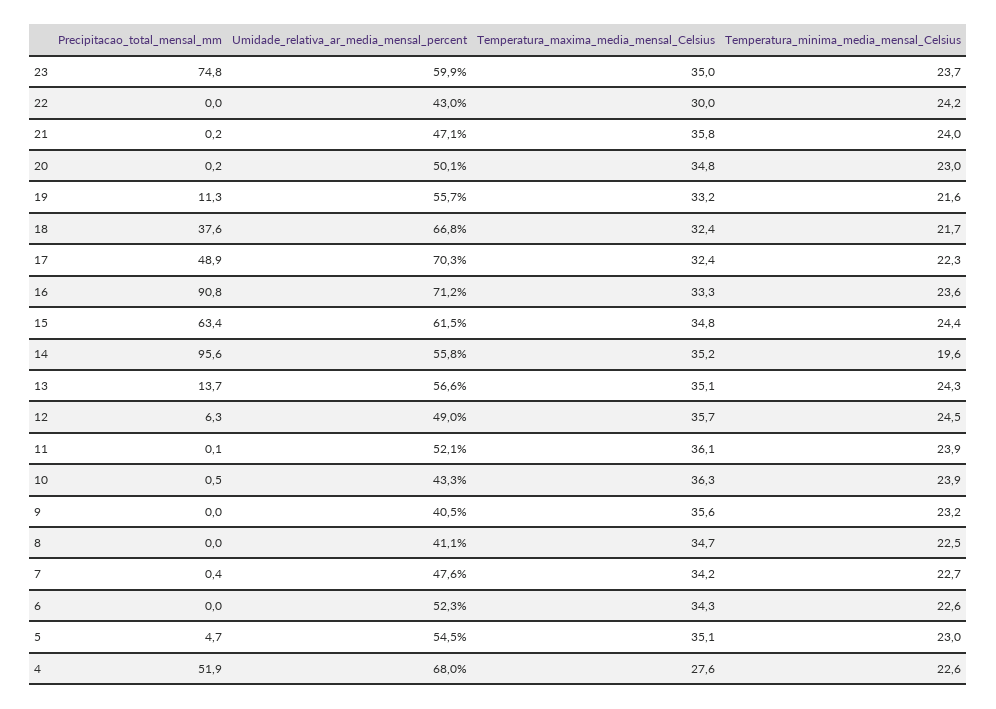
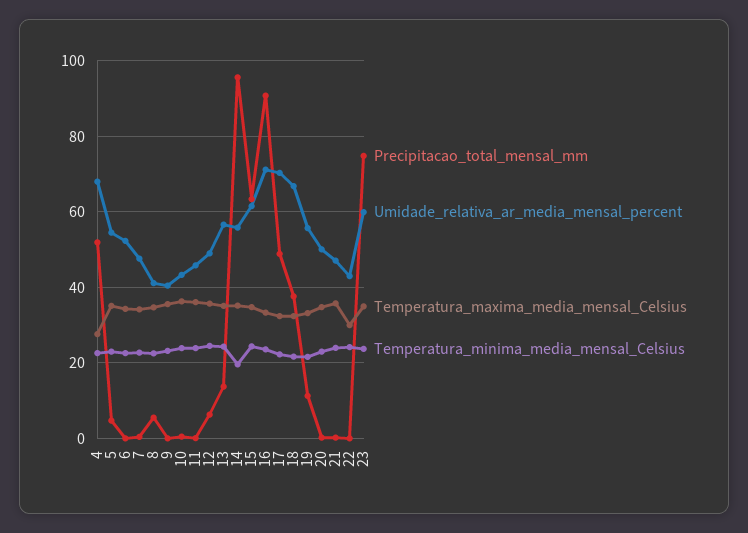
Umidade_relativa_ar_media_mensal_percent, 11: 52.1 -> 46
Precipitacao_total_mensal_mm, 8: 0 -> 6

